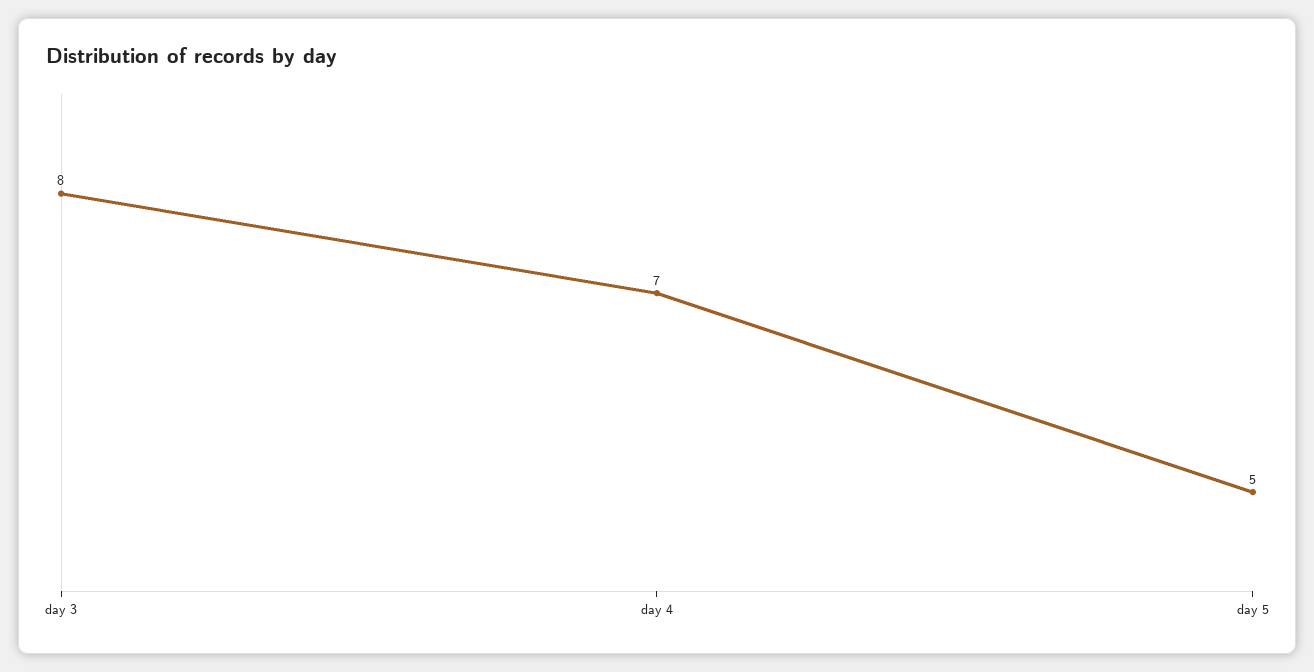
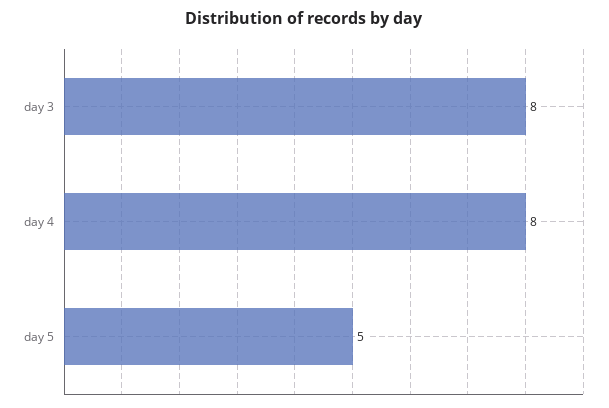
day 4: 7 -> 8

